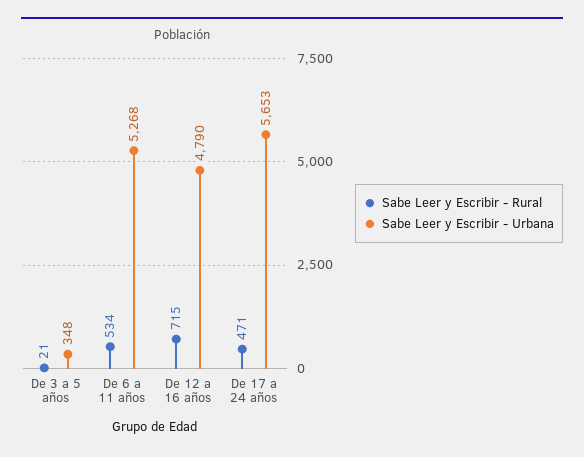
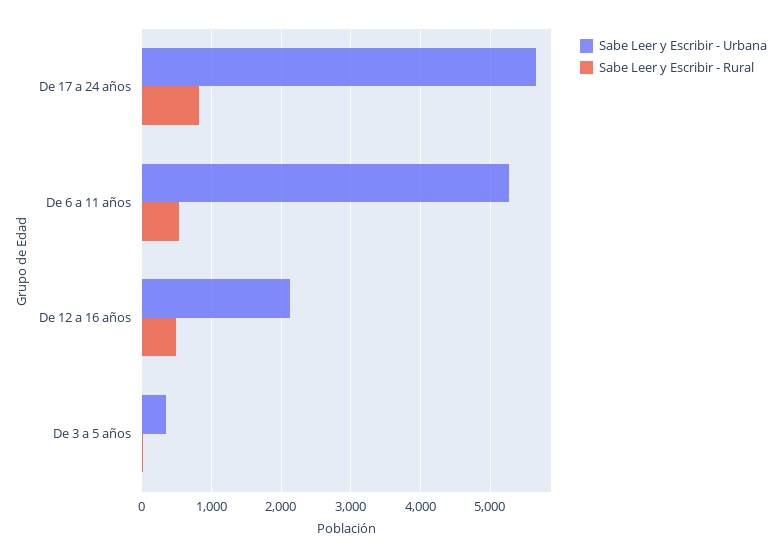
Sabe Leer y Escribir - Rural, De 12 a 16 años: 715 -> 500
Sabe Leer y Escribir - Urbana, De 12 a 16 años: 4790 -> 2100
Sabe Leer y Escribir - Rural, De 17 a 24 años: 471 -> 800

